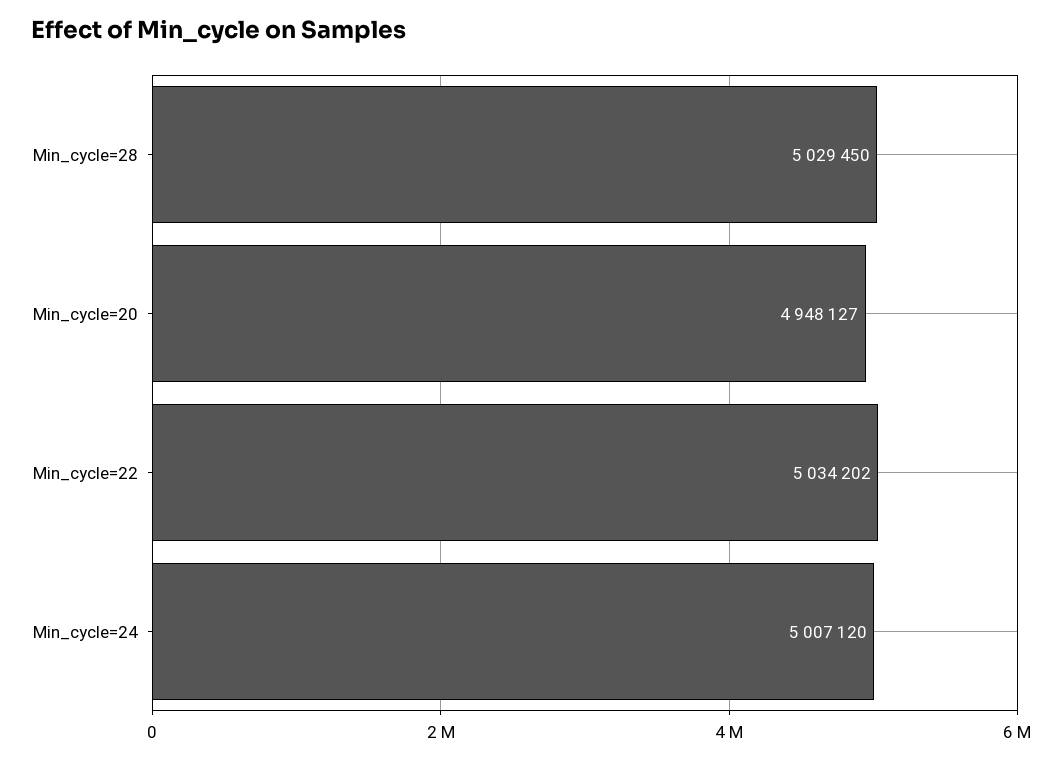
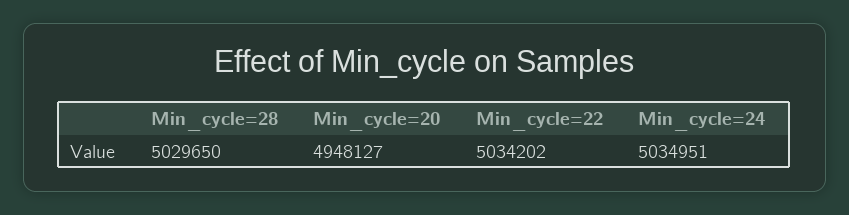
Min_cycle=28: 5029450 -> 5029650
Min_cycle=24: 5007120 -> 5034951

